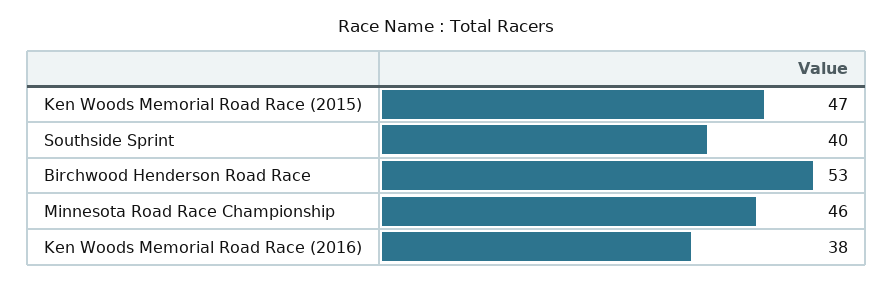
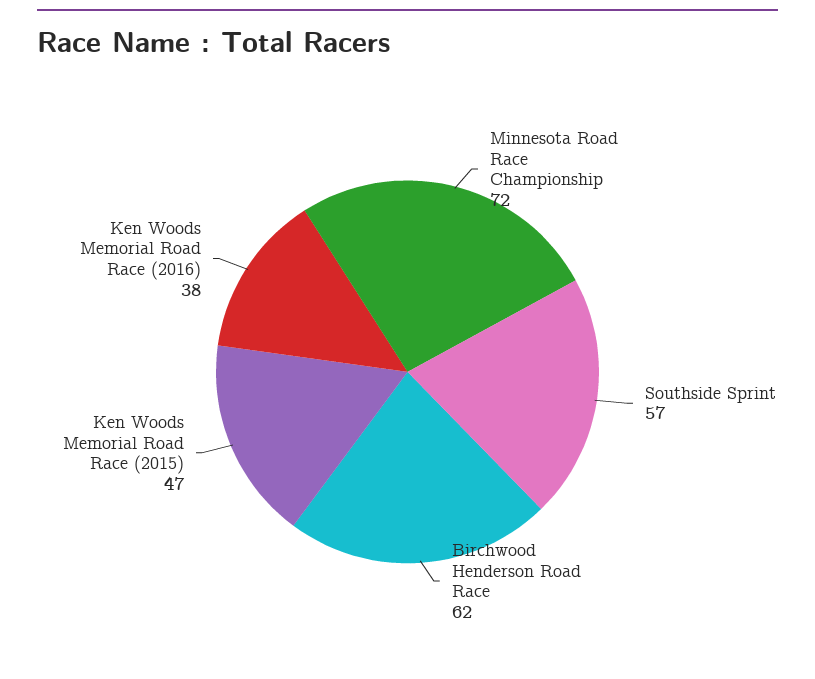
Southside Sprint: 40 -> 57
Birchwood Henderson Road Race: 53 -> 62
Minnesota Road Race Championship: 46 -> 72

